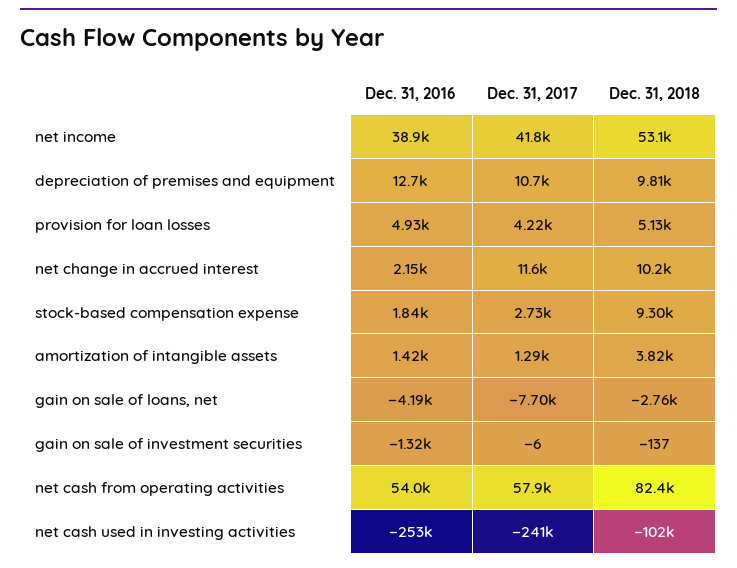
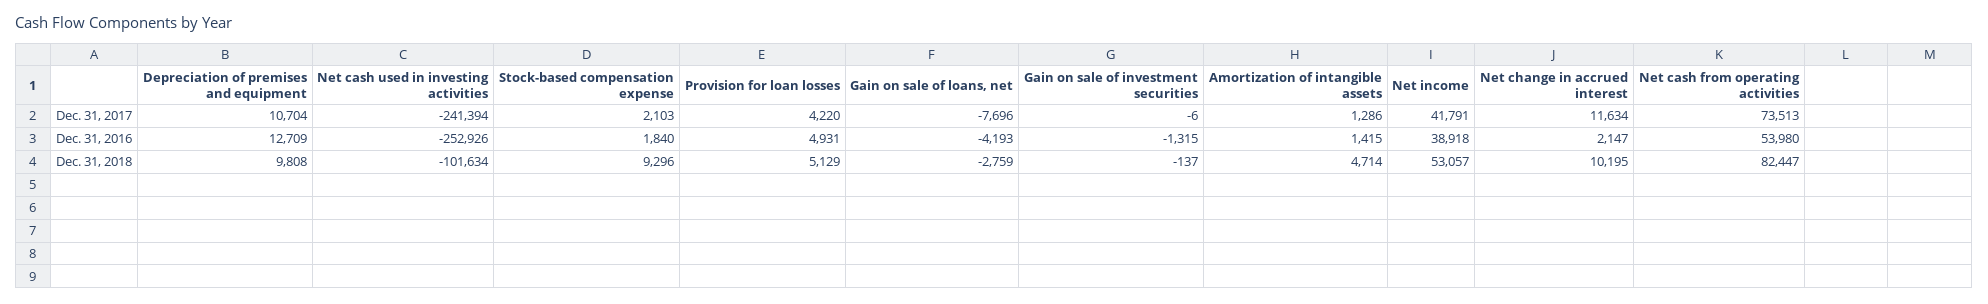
Dec. 31, 2017, stock-based compensation expense: 2730 -> 2103
Dec. 31, 2018, amortization of intangible assets: 3820 -> 4714
Dec. 31, 2017, net cash from operating activities: 57900 -> 73513

